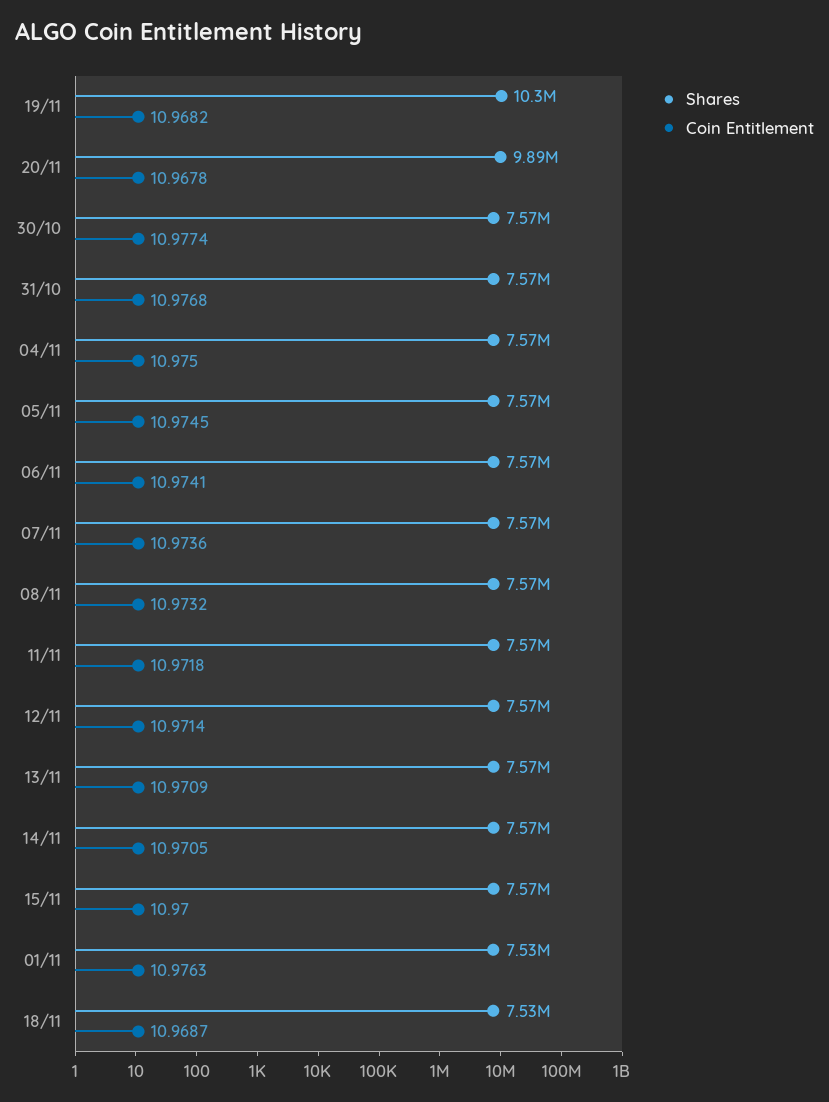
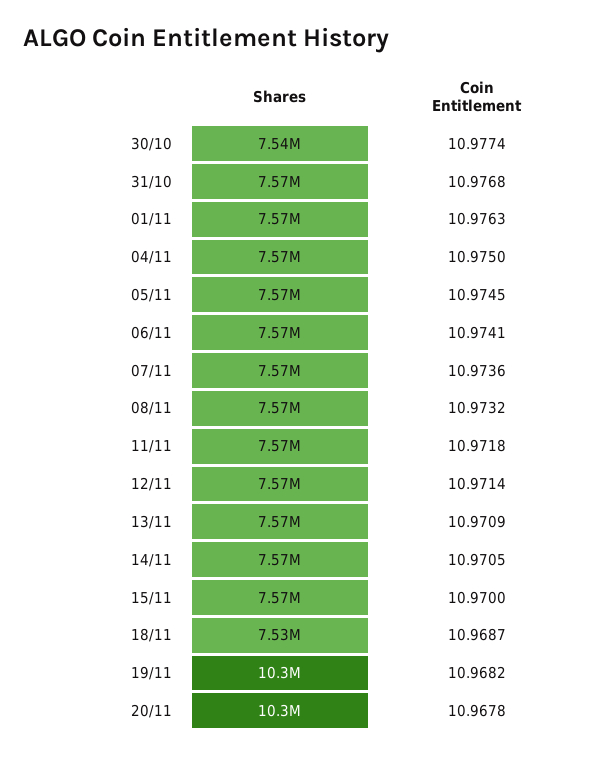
Shares, 20/11: 9890000 -> 10300000
Shares, 30/10: 7570000 -> 7540000
Shares, 01/11: 7530000 -> 7570000

